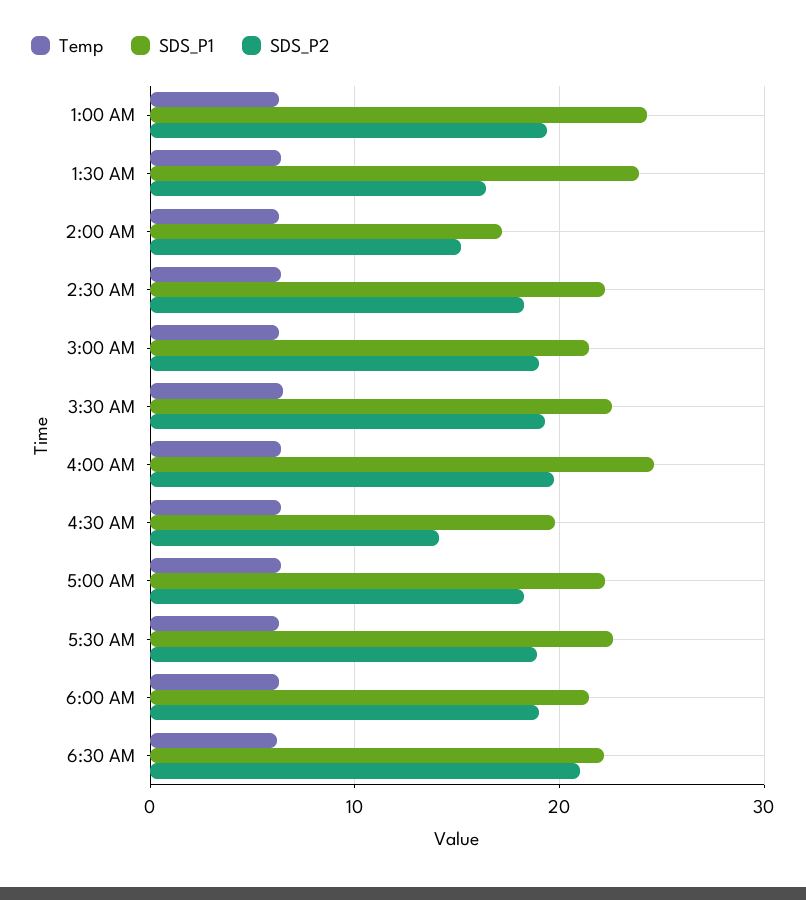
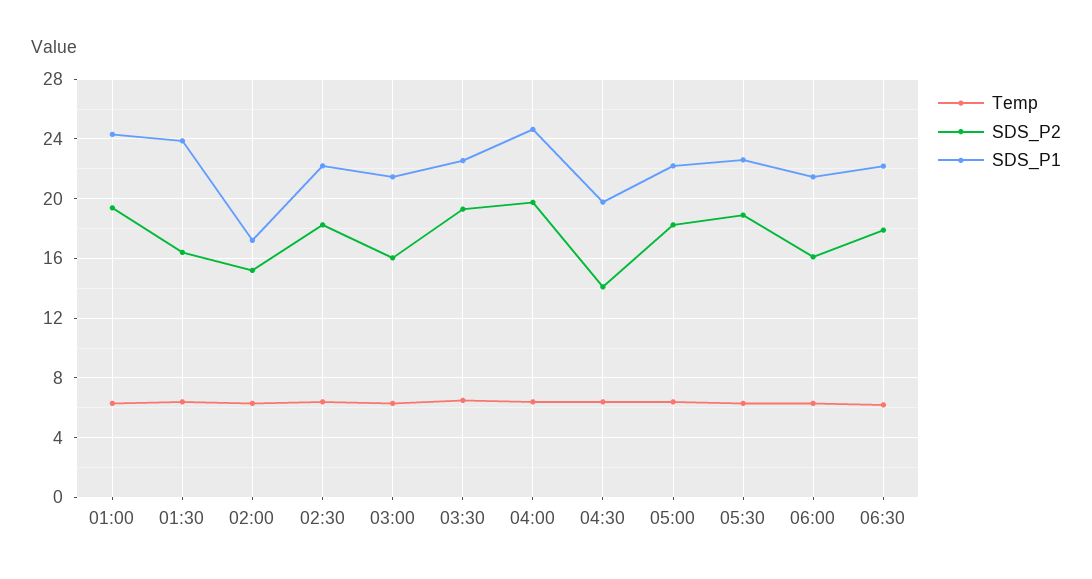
SDS_P2, 3:00 AM: 19 -> 16
SDS_P2, 6:00 AM: 19 -> 16
SDS_P2, 6:30 AM: 21 -> 18

